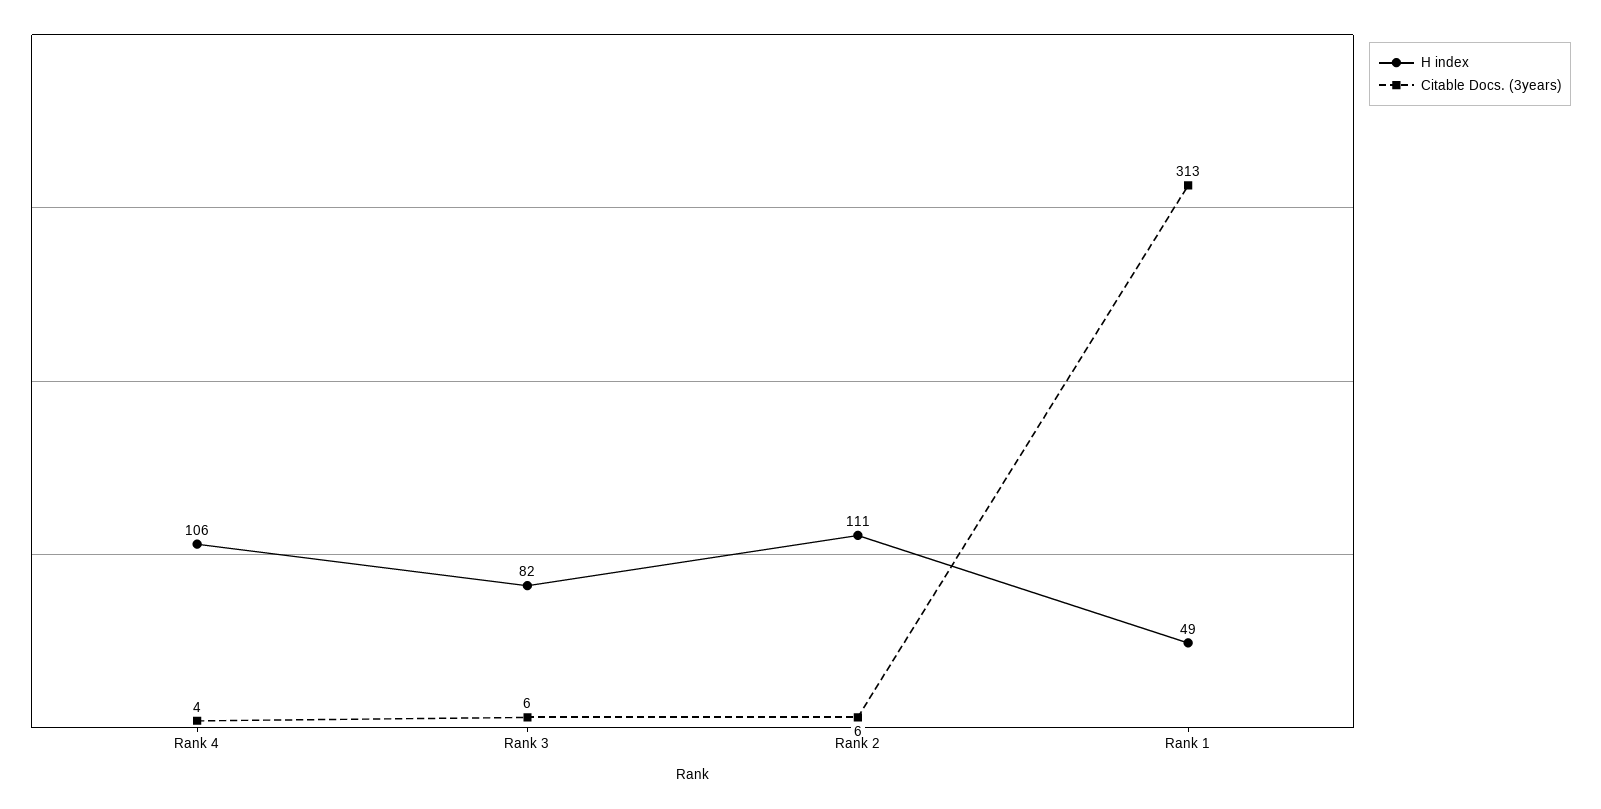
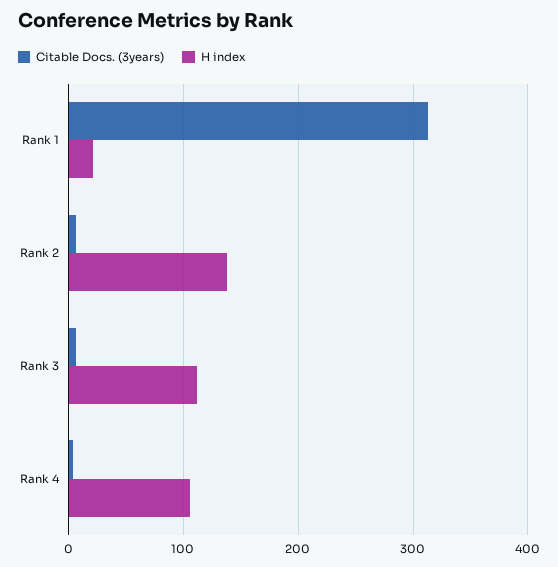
H index, Rank 3: 82 -> 110
H index, Rank 2: 111 -> 140
H index, Rank 1: 49 -> 20

